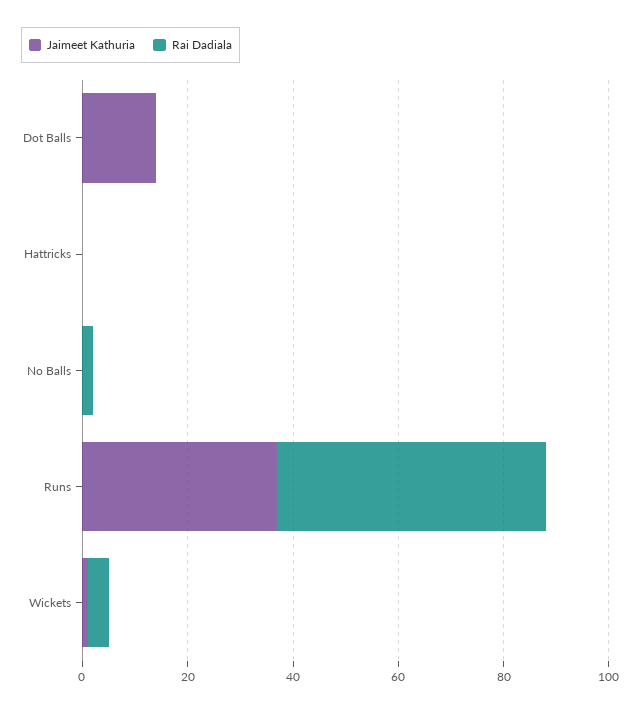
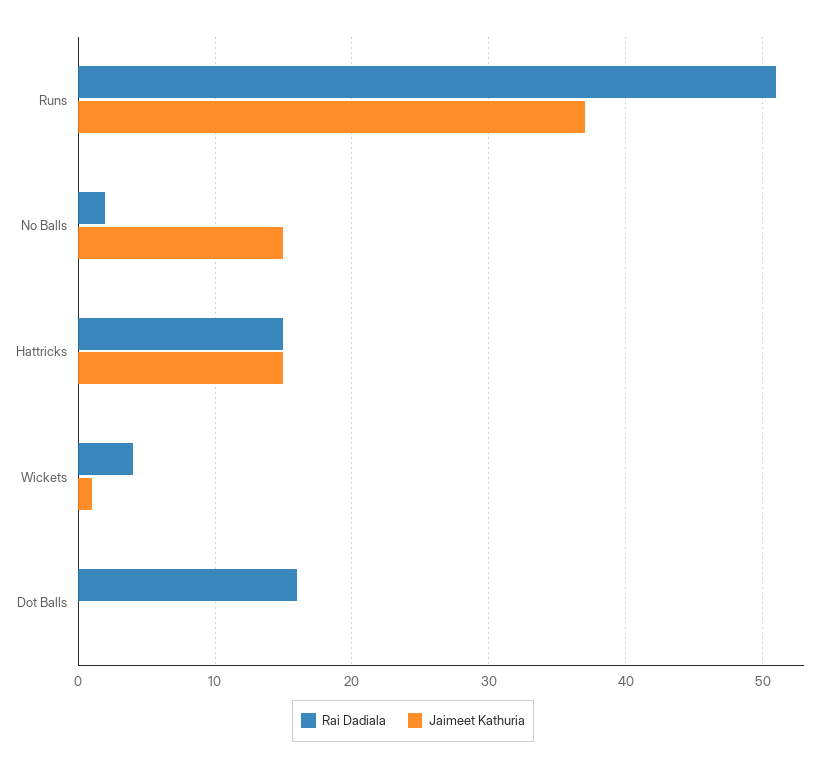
Jaimeet Kathuria, Dot Balls: 15 -> 0
Rai Dadiala, Dot Balls: 0 -> 16
Jaimeet Kathuria, Hattricks: 0 -> 15
Rai Dadiala, Hattricks: 0 -> 15
Jaimeet Kathuria, No Balls: 0 -> 15

